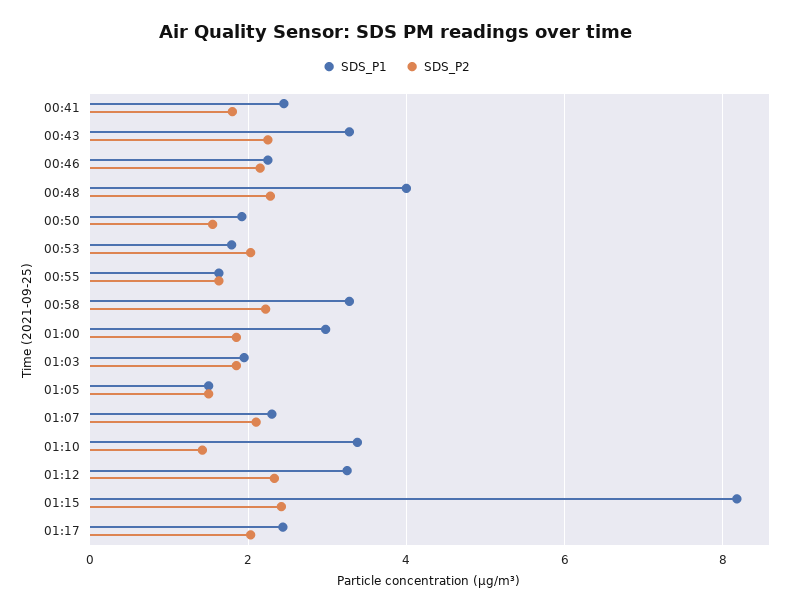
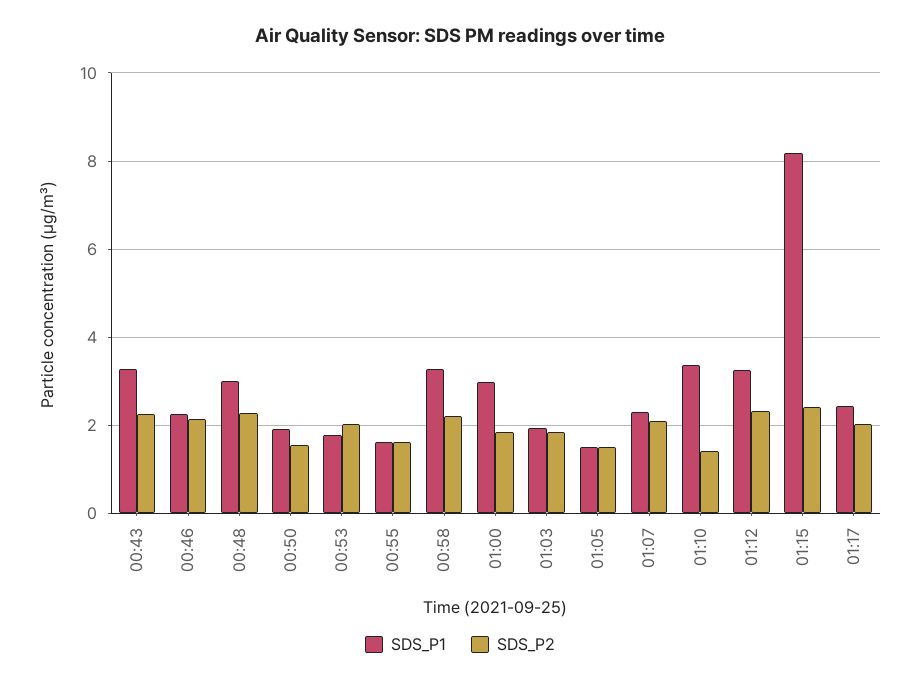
SDS_P1, 00:41: 2.4 -> none
SDS_P2, 00:41: 1.8 -> none
SDS_P1, 00:48: 4 -> 3

